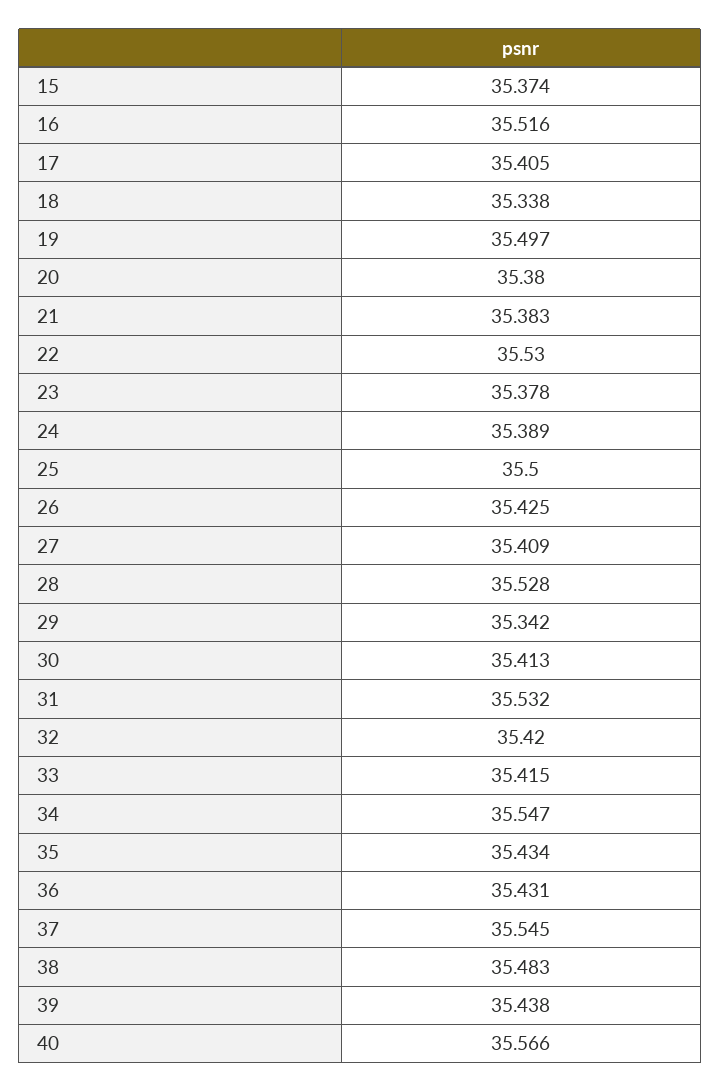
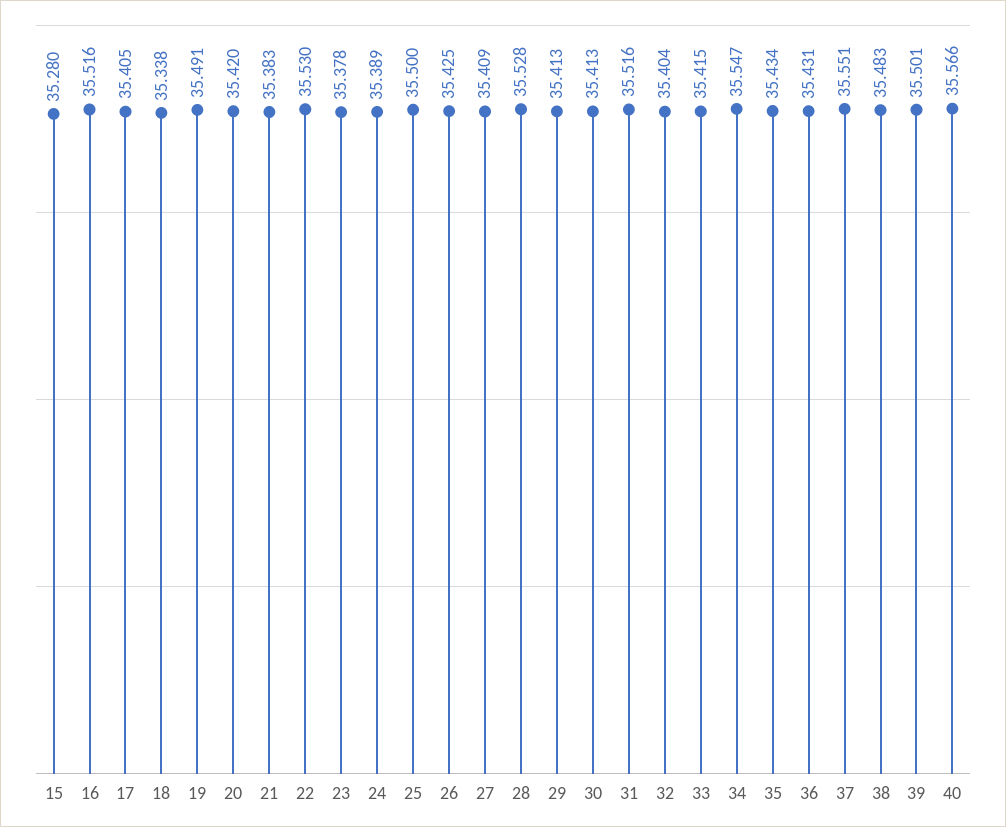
15: 35.374 -> 35.28
19: 35.497 -> 35.491
20: 35.38 -> 35.42
29: 35.342 -> 35.413
31: 35.532 -> 35.516
32: 35.42 -> 35.404
37: 35.545 -> 35.551
39: 35.438 -> 35.501

